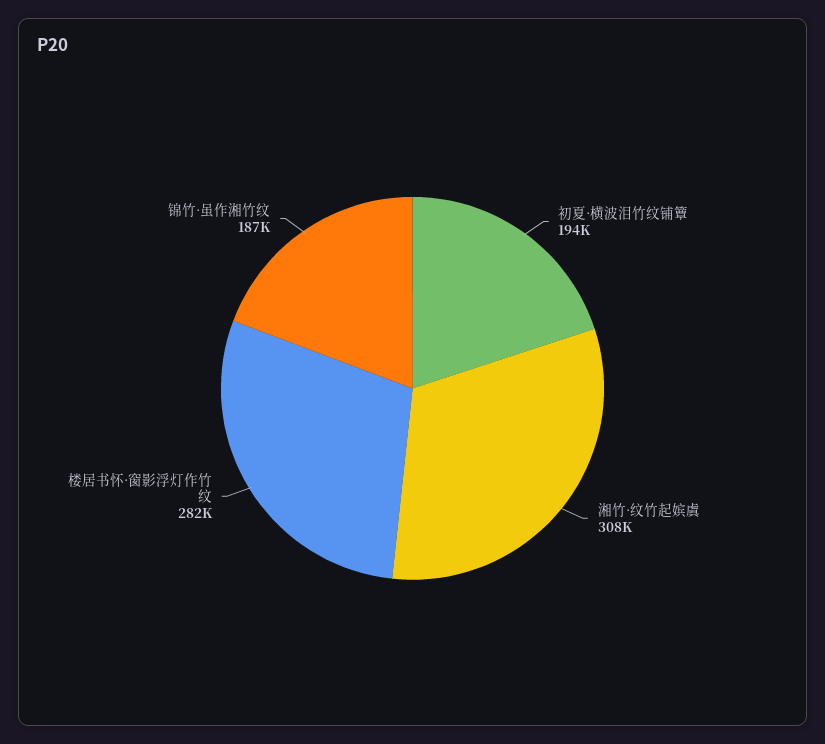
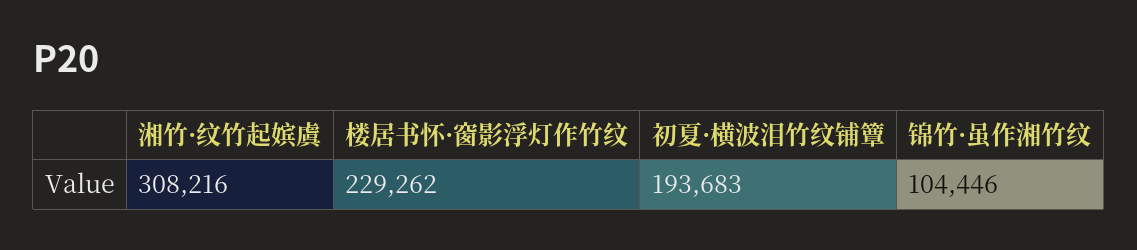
楼居书怀·窗影浮灯作竹纹: 282000 -> 229262
锦竹·虽作湘竹纹: 187000 -> 104446

